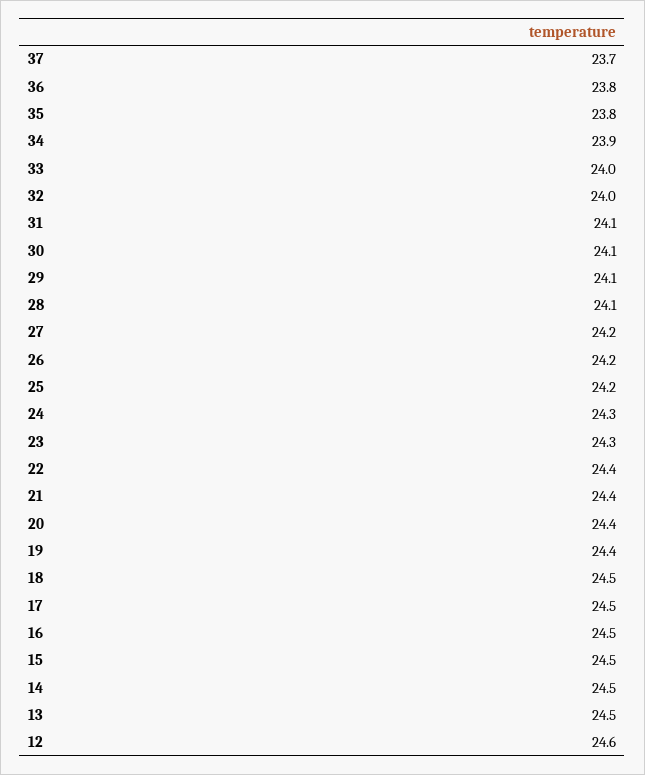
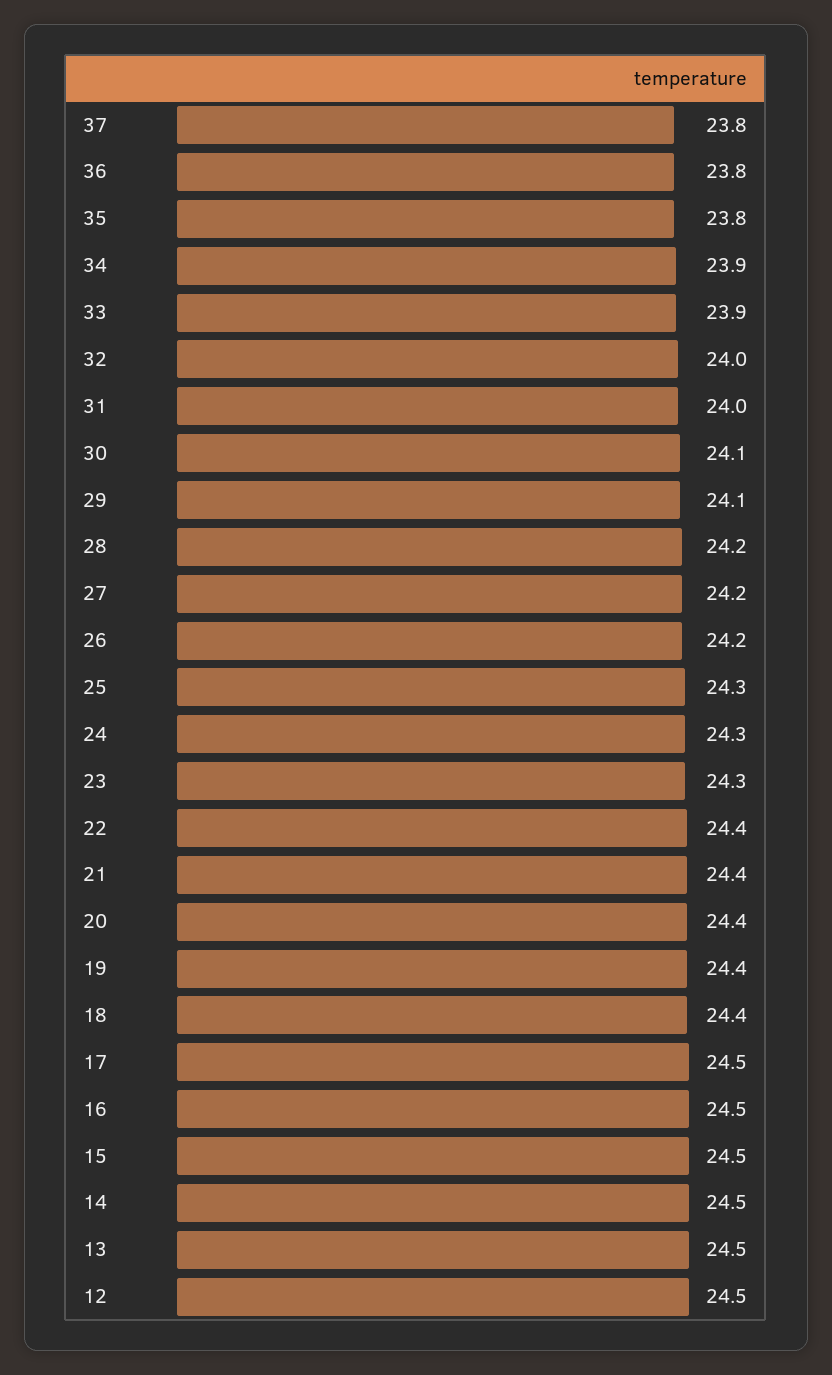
37: 23.7 -> 23.8
33: 24 -> 23.9
31: 24.1 -> 24
28: 24.1 -> 24.2
25: 24.2 -> 24.3
18: 24.5 -> 24.4
12: 24.6 -> 24.5

